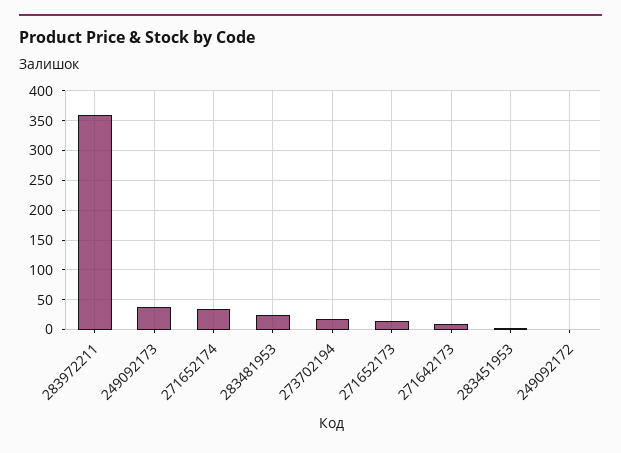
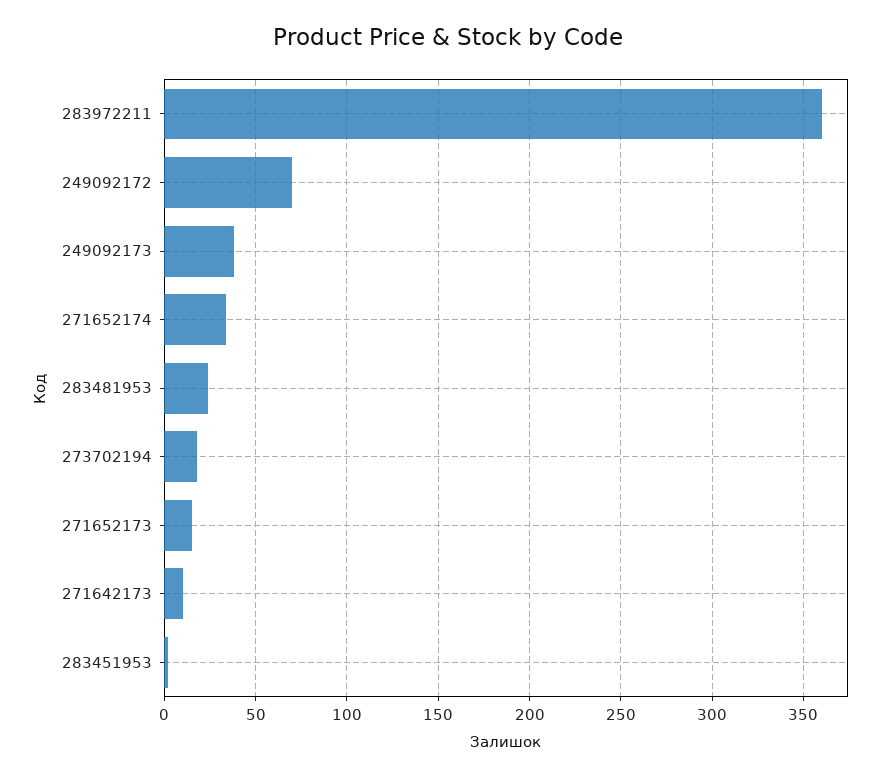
249092172: 0 -> 70

